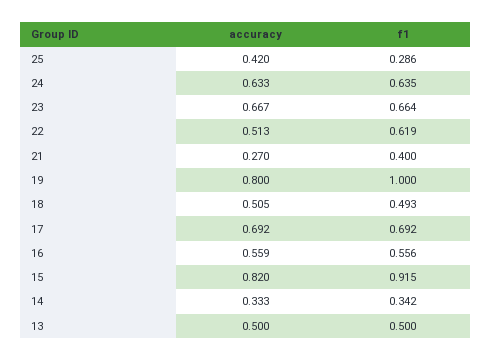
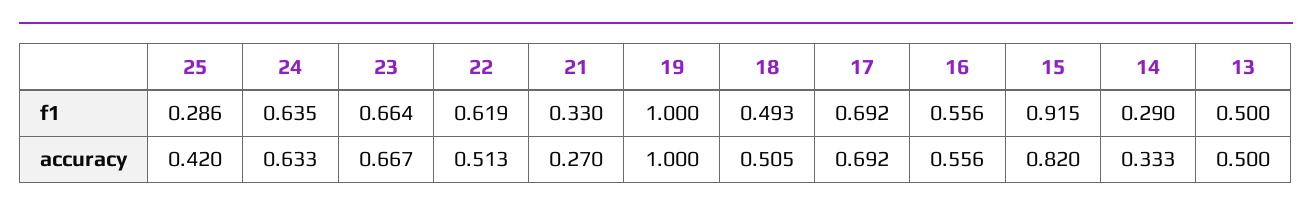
f1, 21: 0.4 -> 0.33
accuracy, 19: 0.8 -> 1
accuracy, 16: 0.559 -> 0.556
f1, 14: 0.342 -> 0.29

